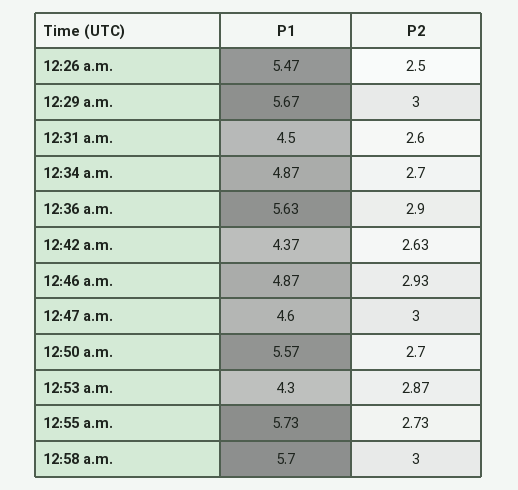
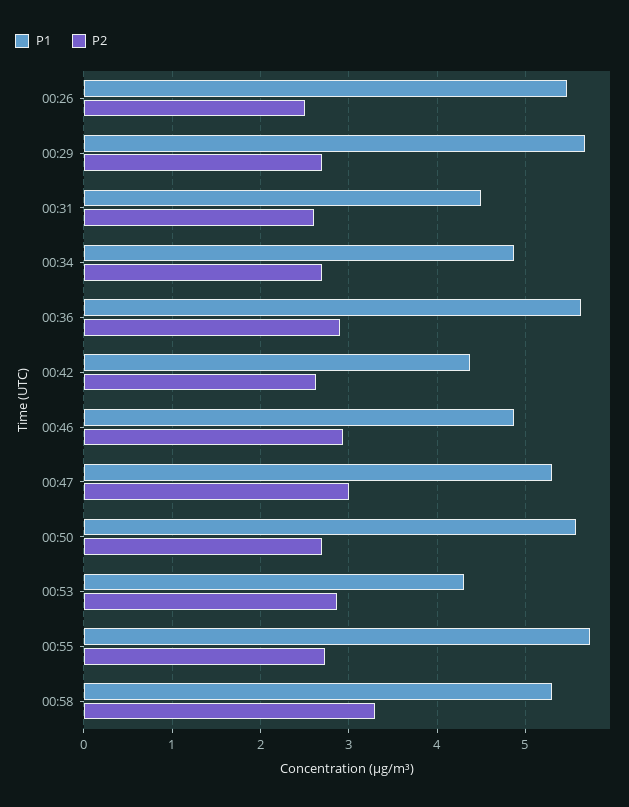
P2, 12:29 a.m.: 3 -> 2.7
P1, 12:47 a.m.: 4.6 -> 5.3
P1, 12:58 a.m.: 5.7 -> 5.3
P2, 12:58 a.m.: 3 -> 3.3

